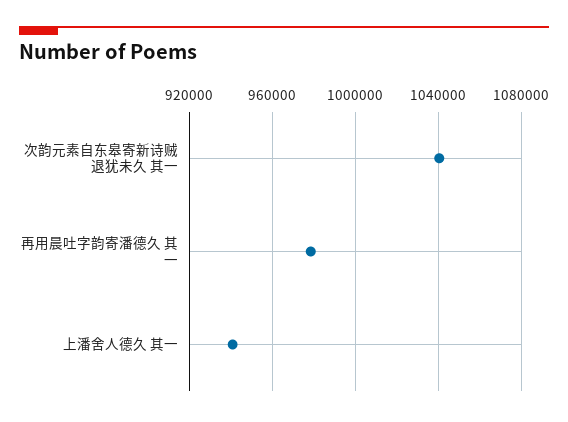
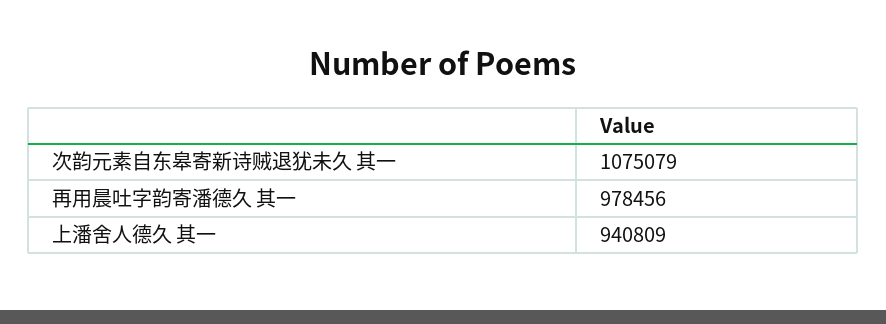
次韵元素自东皋寄新诗贼退犹未久 其一: 1040000 -> 1075079

